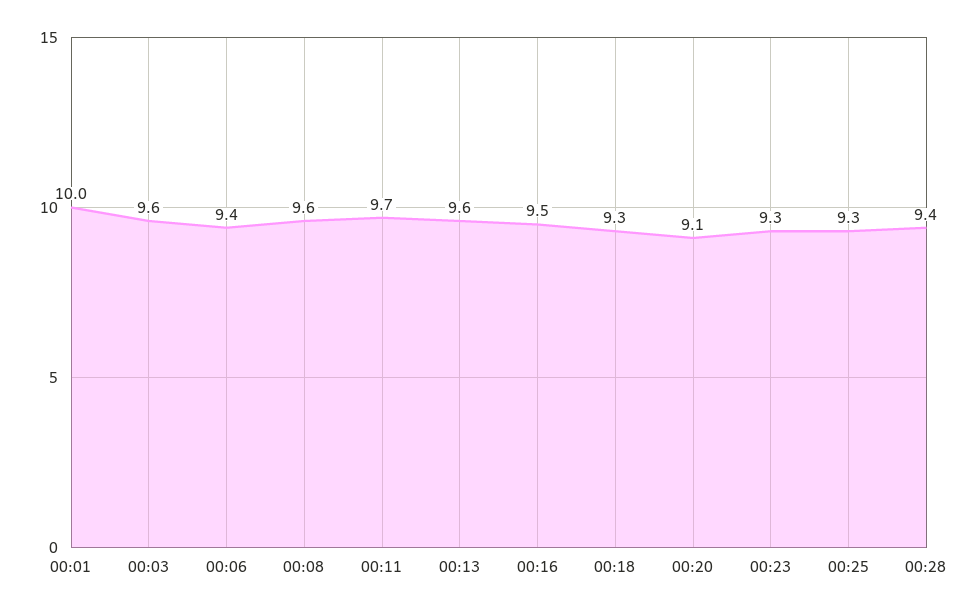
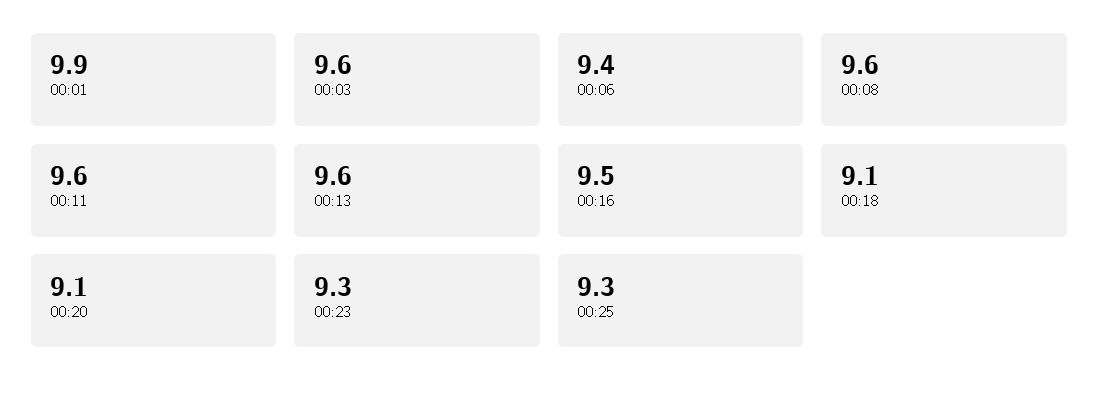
00:01: 10 -> 9.9
00:11: 9.7 -> 9.6
00:18: 9.3 -> 9.1
00:28: 9.4 -> none

